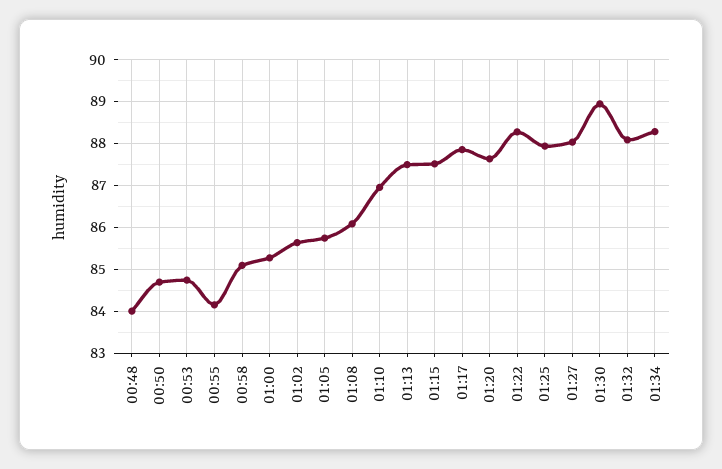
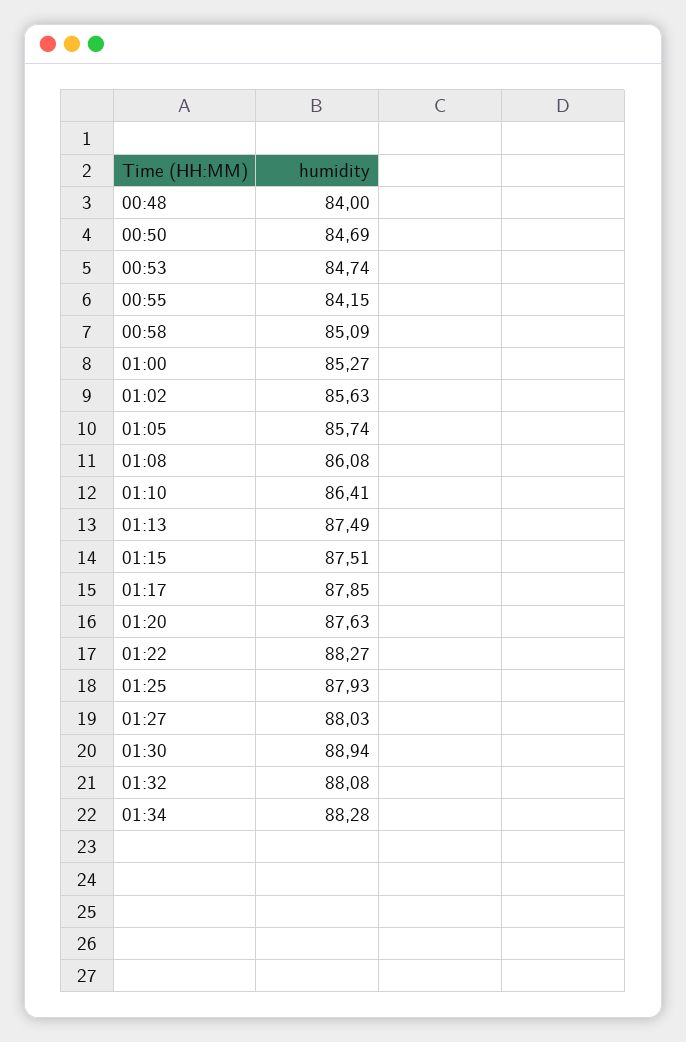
01:10: 87 -> 86.41

